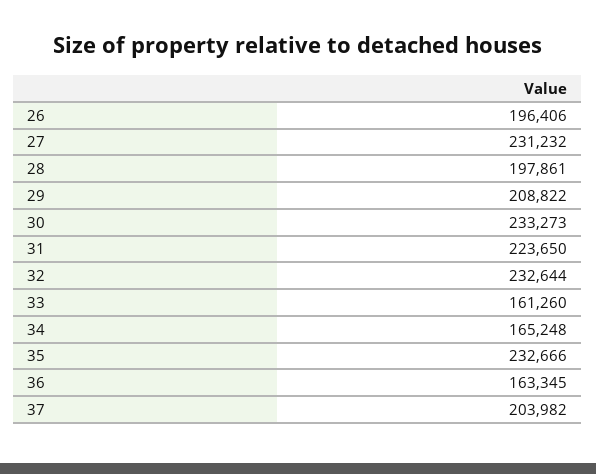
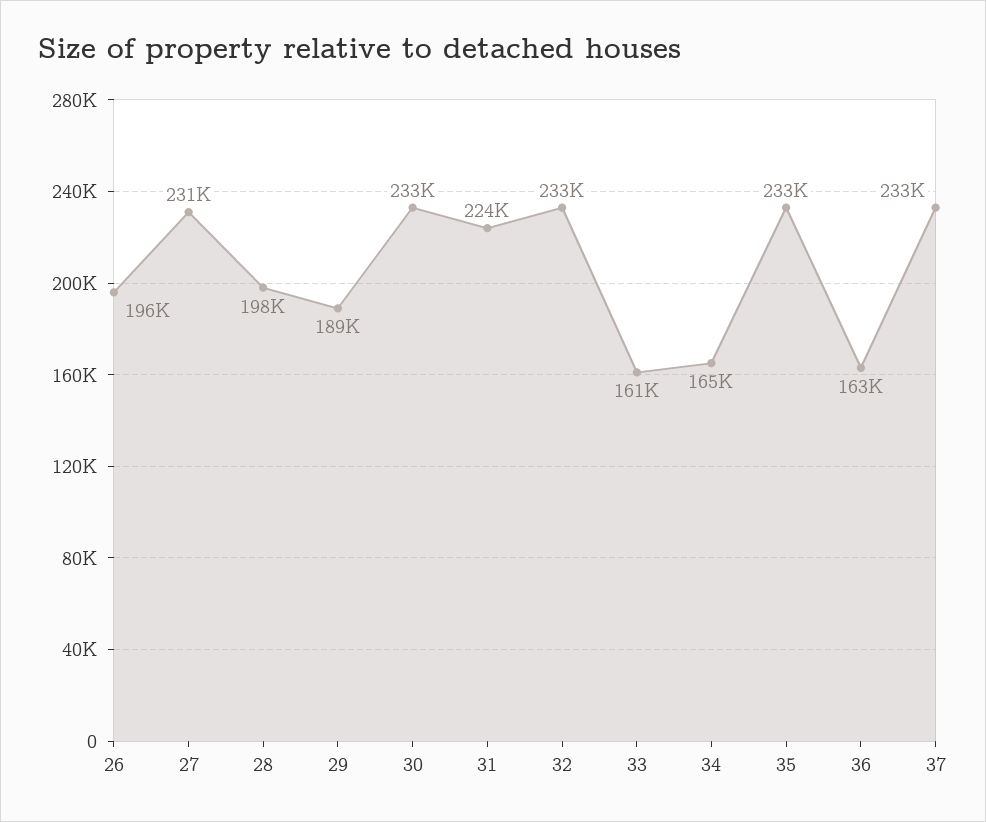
29: 208822 -> 189000
37: 203982 -> 233000

